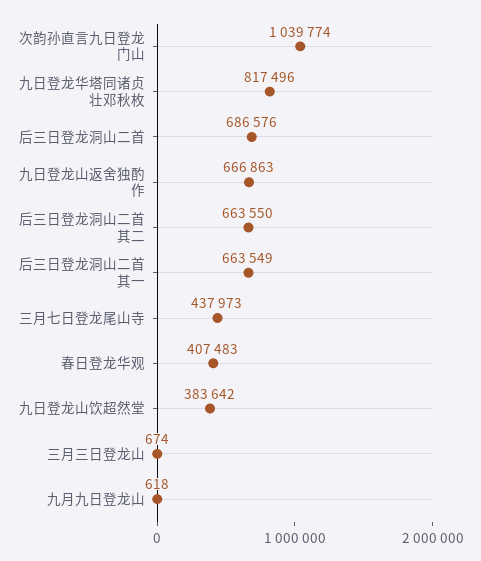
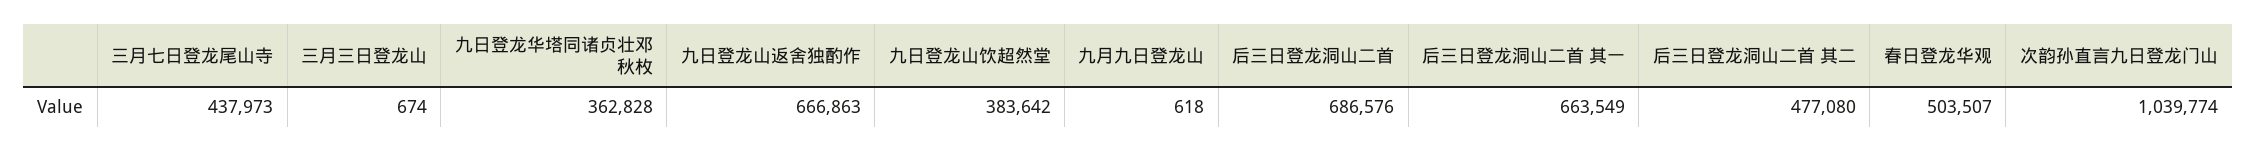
九日登龙华塔同诸贞壮邓秋枚: 817496 -> 362828
后三日登龙洞山二首 其二: 663550 -> 477080
春日登龙华观: 407483 -> 503507

